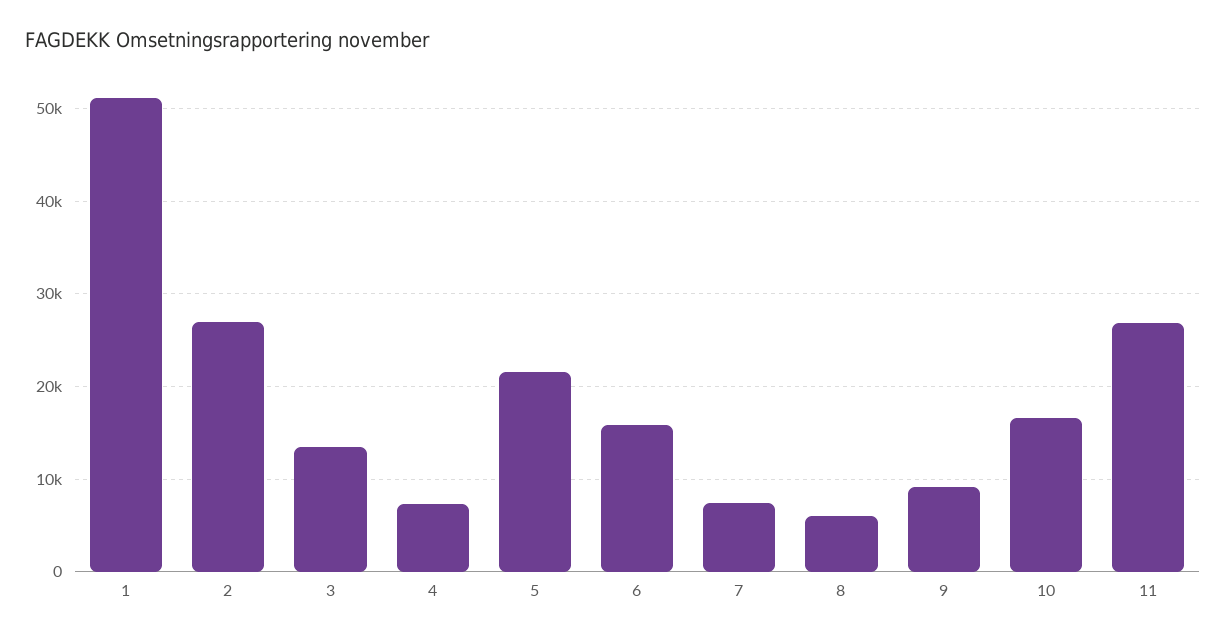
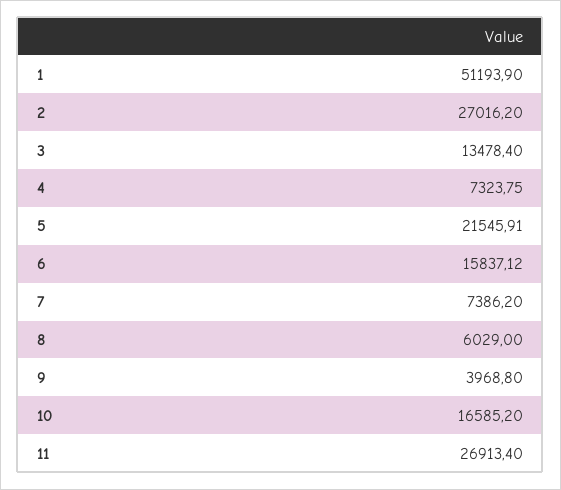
9: 9000 -> 3968.8

